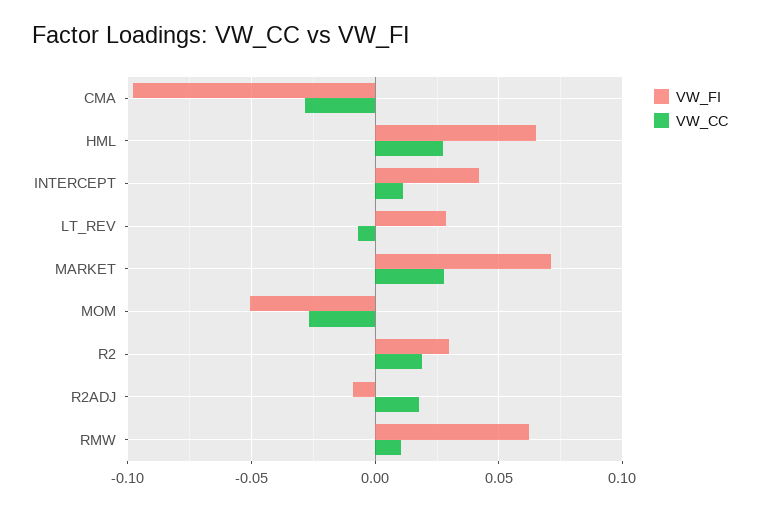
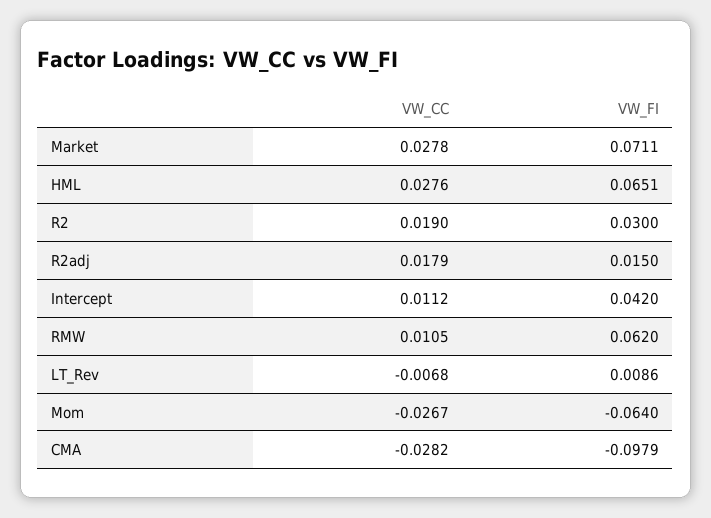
VW_FI, LT_REV: 0.03 -> 0.0086
VW_FI, MOM: -0.05 -> -0.064
VW_FI, R2ADJ: -0.01 -> 0.015

